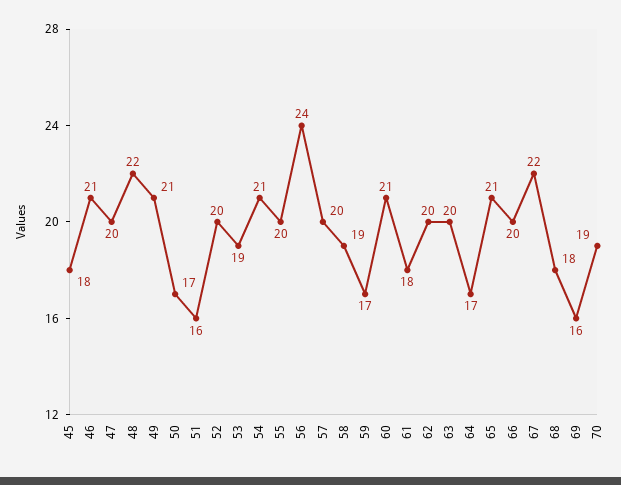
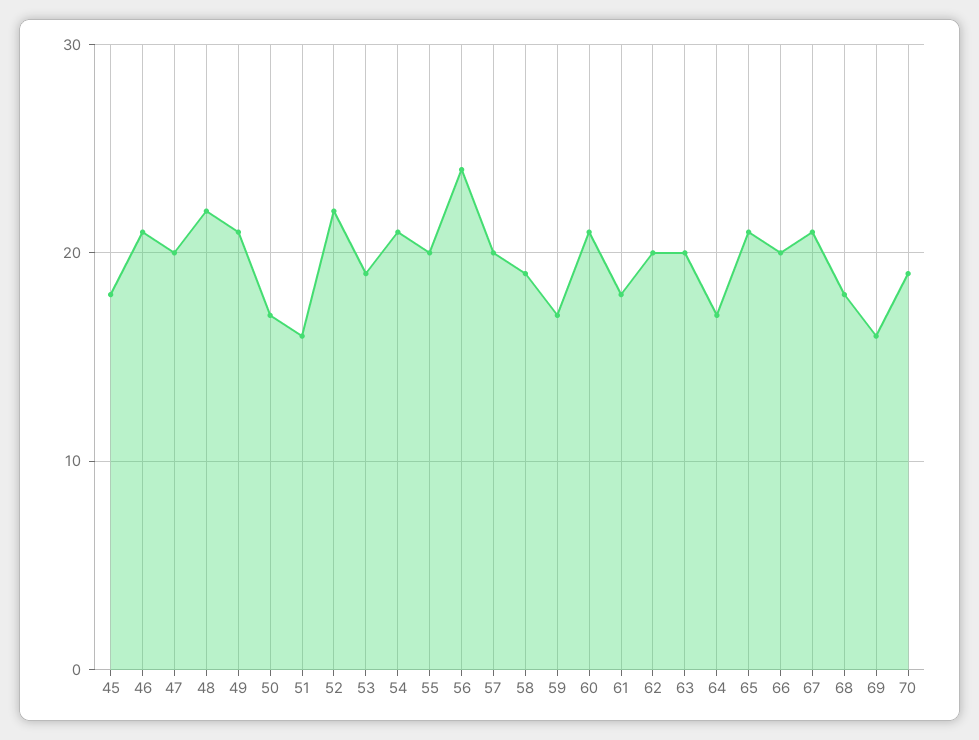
52: 20 -> 22
67: 22 -> 21

